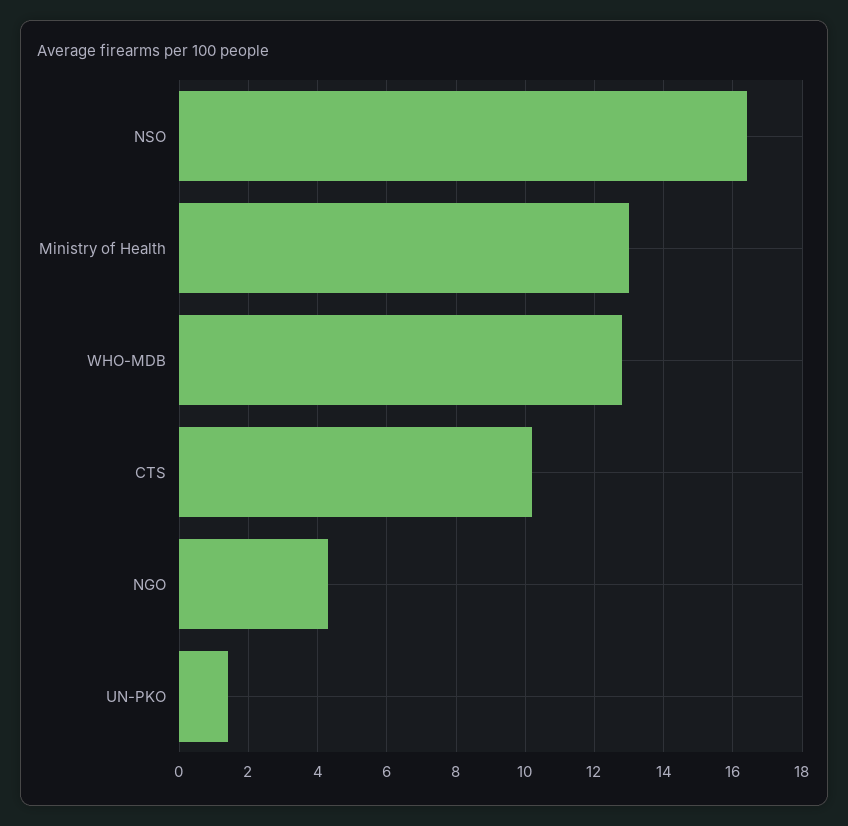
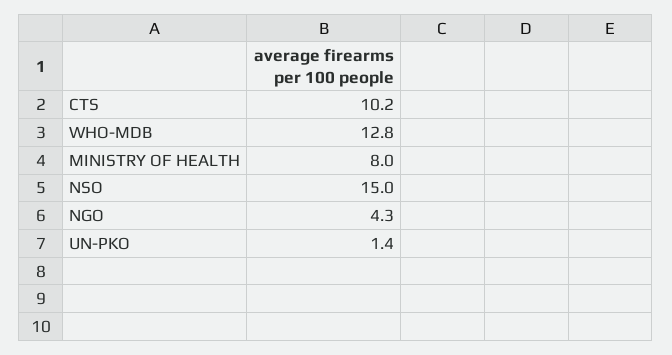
NSO: 16.5 -> 15
Ministry of Health: 13 -> 8

